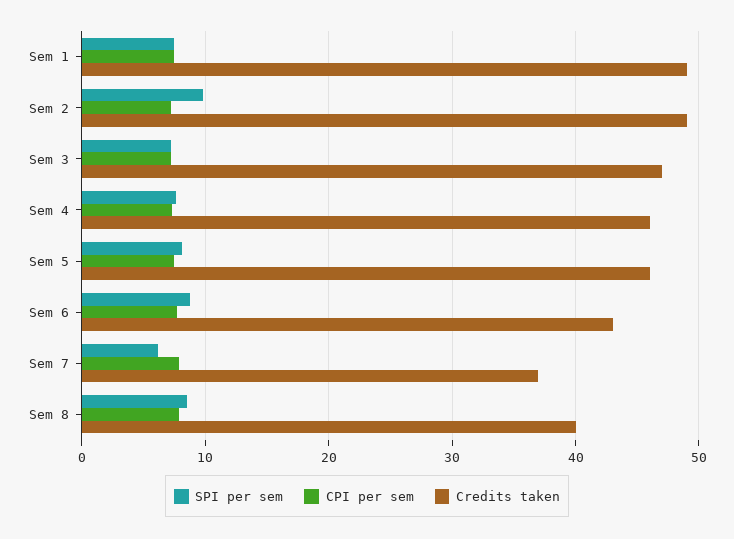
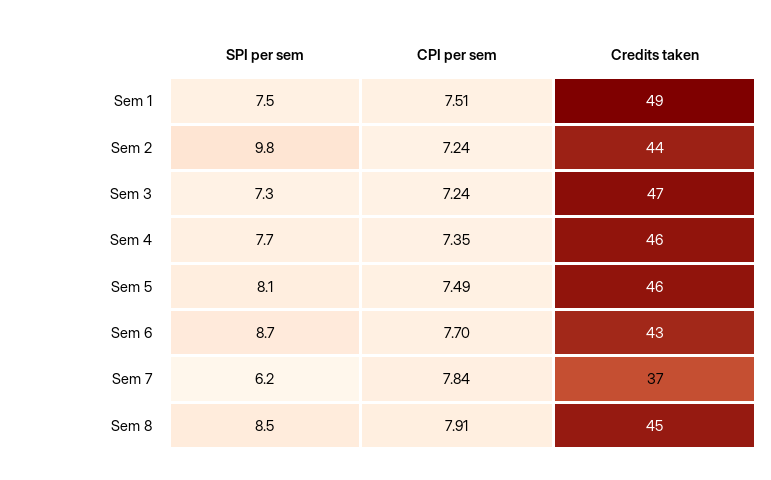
Credits taken, Sem 2: 49 -> 44
Credits taken, Sem 8: 40 -> 45

